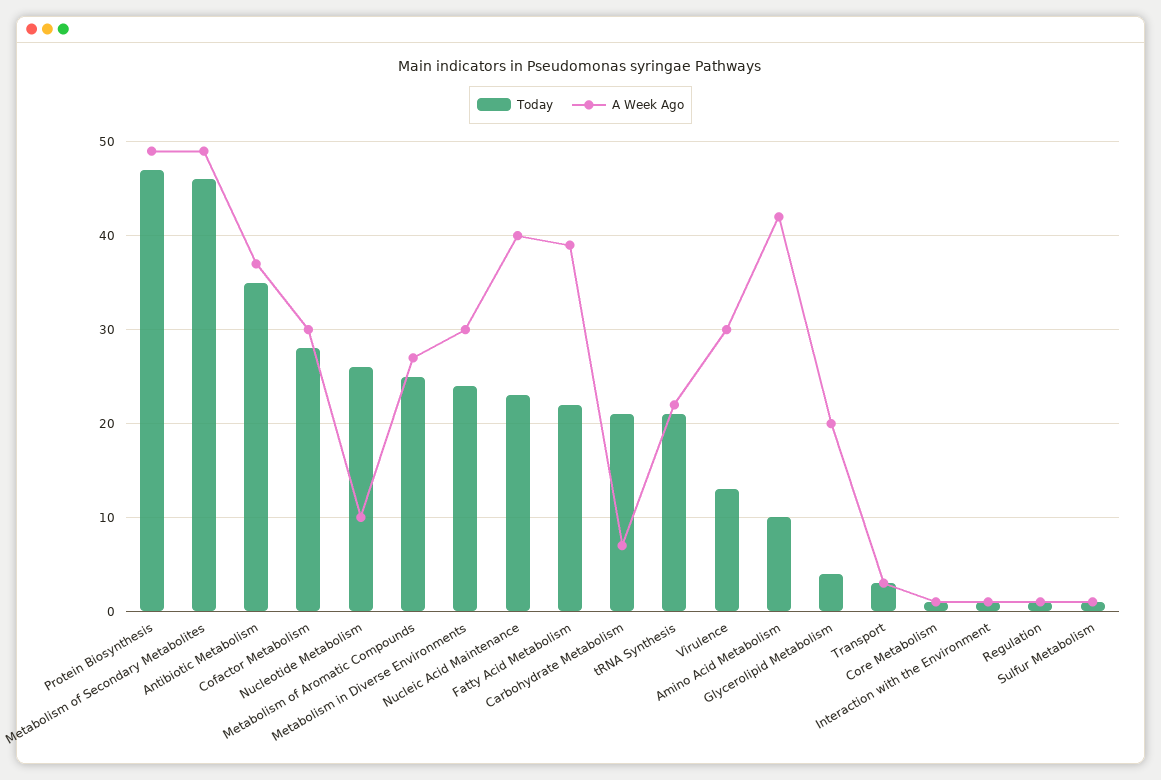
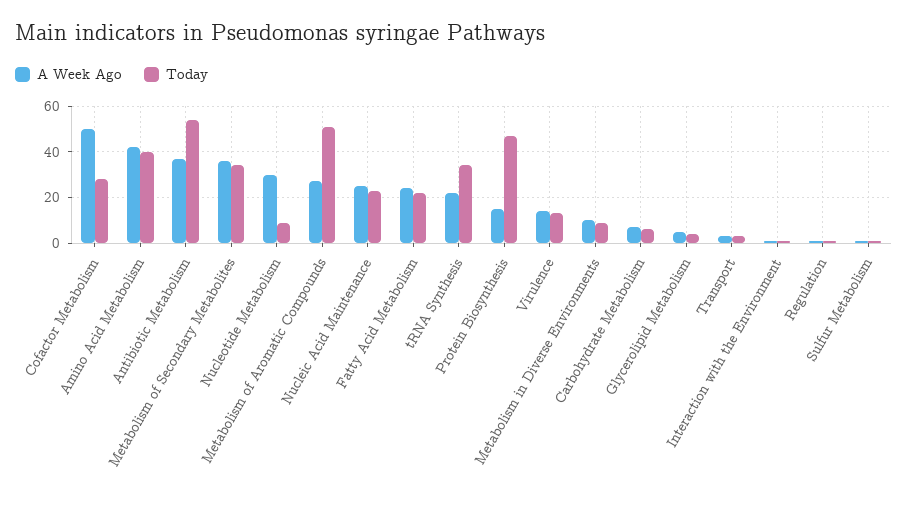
A Week Ago, Protein Biosynthesis: 49 -> 15
Today, Metabolism of Secondary Metabolites: 46 -> 35
A Week Ago, Metabolism of Secondary Metabolites: 49 -> 35
Today, Antibiotic Metabolism: 35 -> 55
A Week Ago, Cofactor Metabolism: 30 -> 50
Today, Nucleotide Metabolism: 26 -> 10
A Week Ago, Nucleotide Metabolism: 10 -> 30
Today, Metabolism of Aromatic Compounds: 25 -> 50
Today, Metabolism in Diverse Environments: 24 -> 10
A Week Ago, Metabolism in Diverse Environments: 30 -> 10
A Week Ago, Nucleic Acid Maintenance: 40 -> 25
A Week Ago, Fatty Acid Metabolism: 39 -> 25
Today, Carbohydrate Metabolism: 21 -> 5
Today, tRNA Synthesis: 21 -> 35
A Week Ago, Virulence: 30 -> 15
Today, Amino Acid Metabolism: 10 -> 40
A Week Ago, Glycerolipid Metabolism: 20 -> 5
Today, Core Metabolism: 1 -> none
A Week Ago, Core Metabolism: 1 -> none

